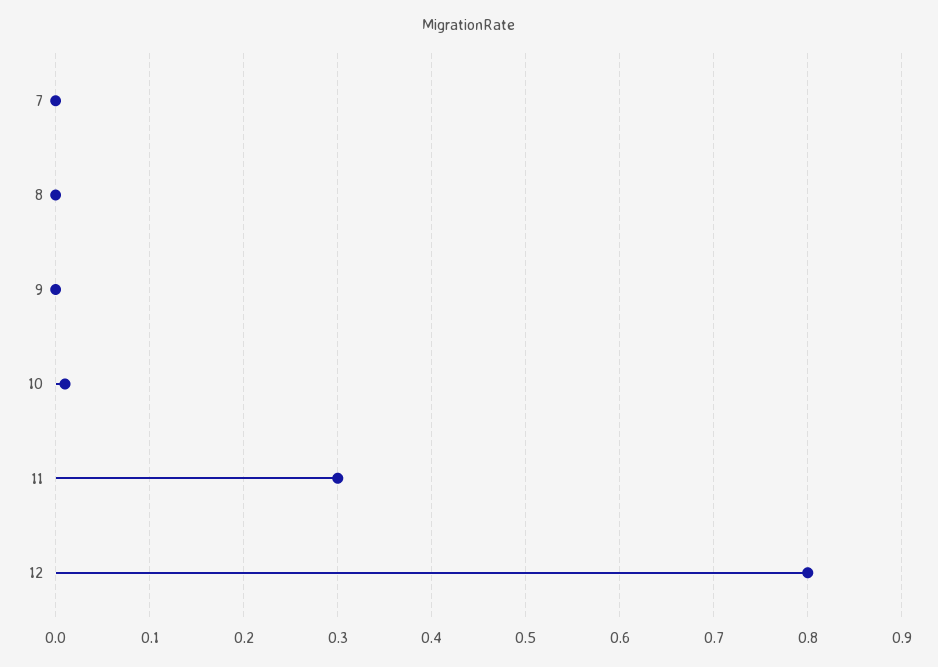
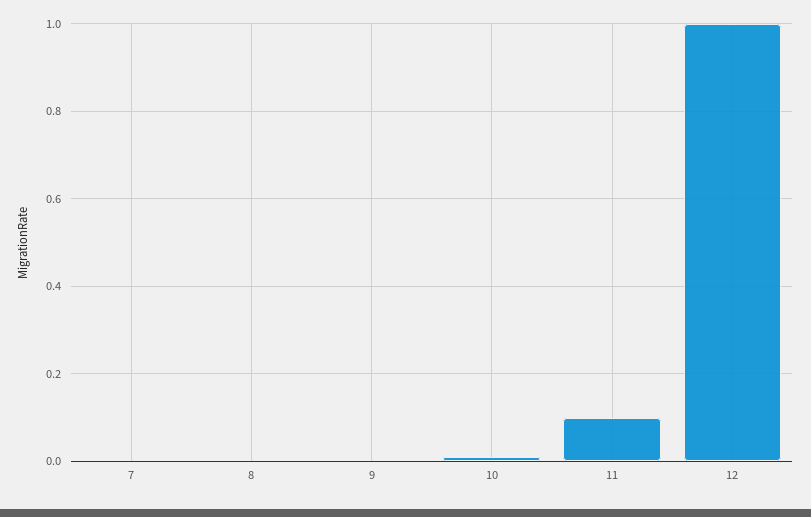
11: 0.3 -> 0.1
12: 0.8 -> 1

